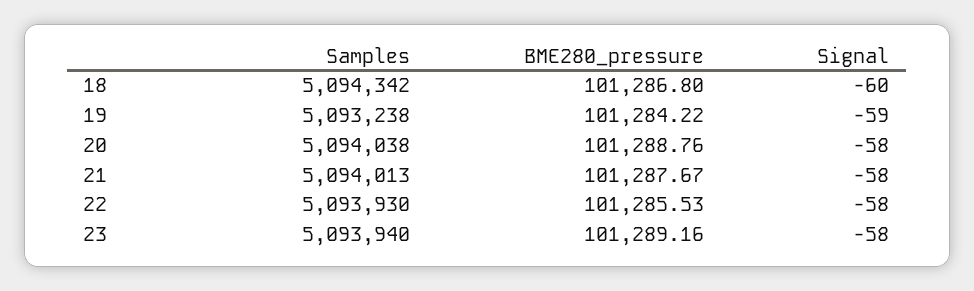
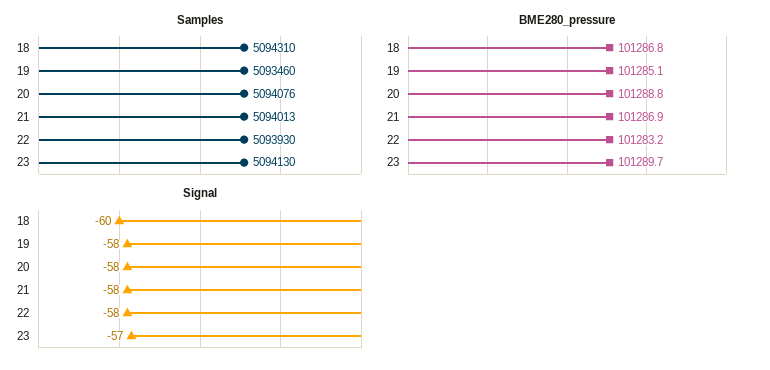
Samples, 18: 5094342 -> 5094310
Samples, 19: 5093238 -> 5093460
BME280_pressure, 19: 101284.22 -> 101285.1
Signal, 19: -59 -> -58
Samples, 20: 5094038 -> 5094076
BME280_pressure, 21: 101287.67 -> 101286.9
BME280_pressure, 22: 101285.53 -> 101283.2
Samples, 23: 5093940 -> 5094130
BME280_pressure, 23: 101289.16 -> 101289.7
Signal, 23: -58 -> -57

